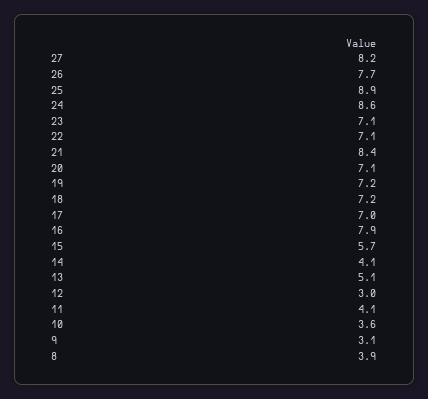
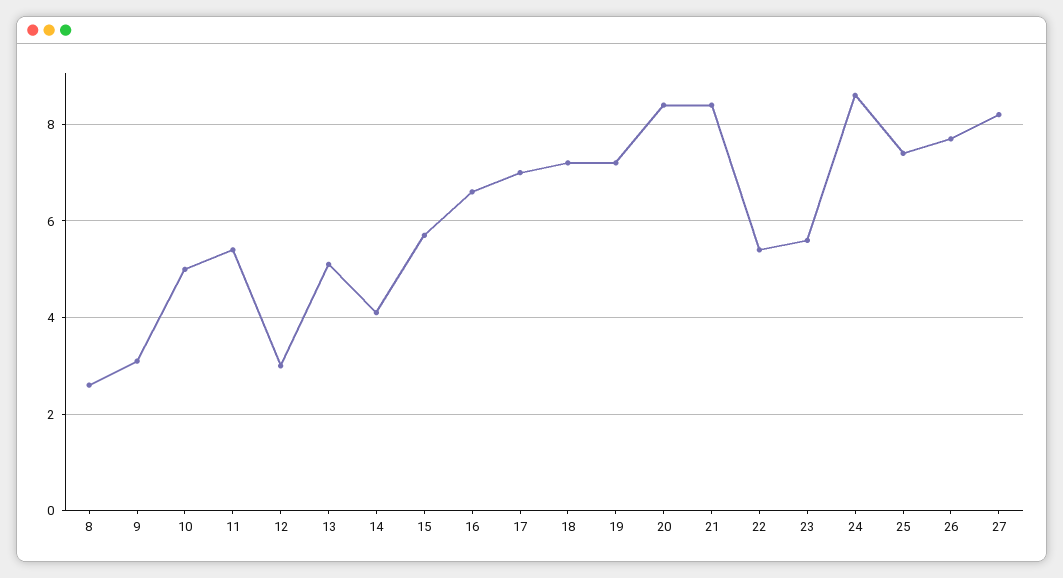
25: 8.9 -> 7.5
23: 7.1 -> 5.5
22: 7.1 -> 5.5
20: 7.1 -> 8.5
16: 7.9 -> 6.5
11: 4.1 -> 5.5
10: 3.6 -> 5
8: 3.9 -> 2.5

